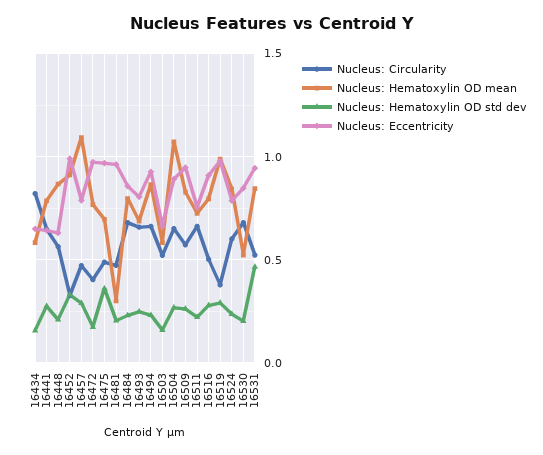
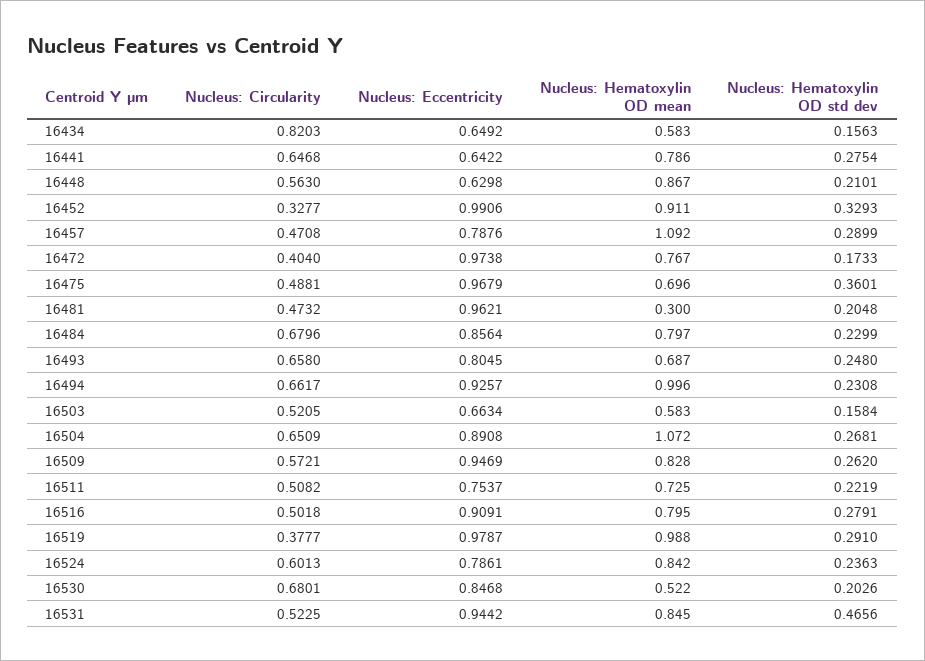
Nucleus: Hematoxylin OD mean, 16494: 0.85 -> 0.996
Nucleus: Circularity, 16511: 0.65 -> 0.5082

